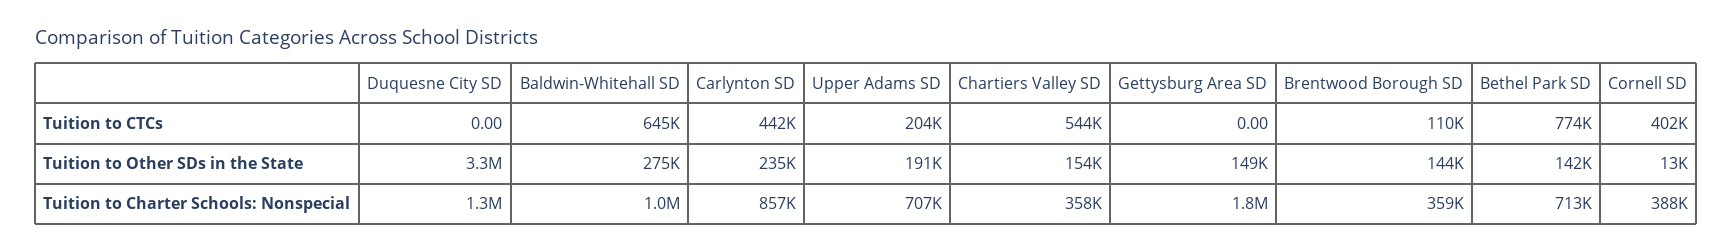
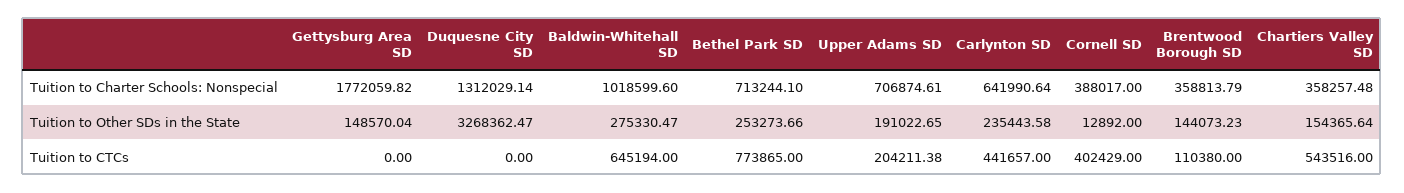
Bethel Park SD, Tuition to Other SDs in the State: 142000 -> 253273.66
Carlynton SD, Tuition to Charter Schools: Nonspecial: 857000 -> 641990.64

